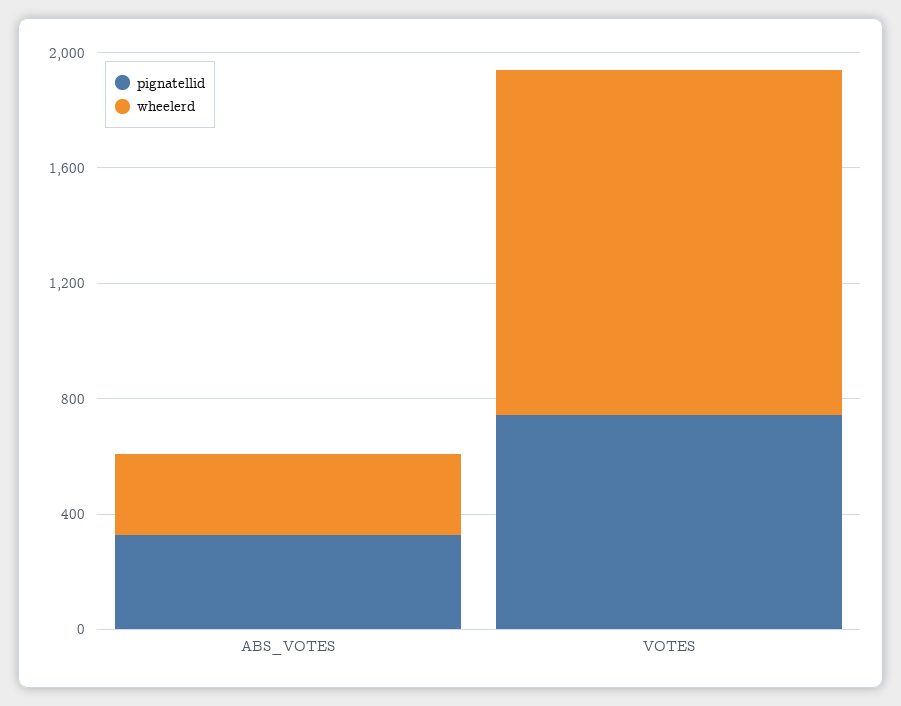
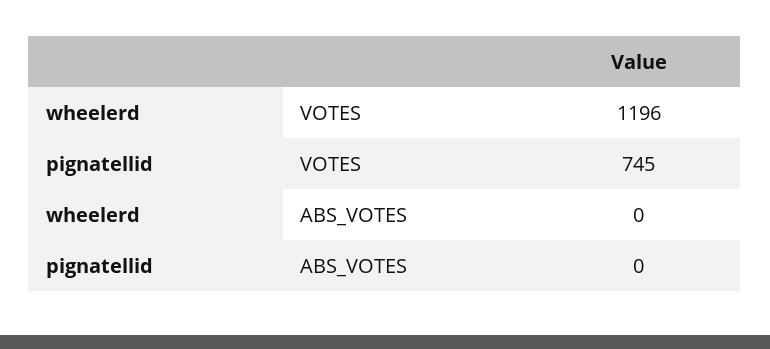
pignatellid, ABS_VOTES: 300 -> 0
wheelerd, ABS_VOTES: 300 -> 0

